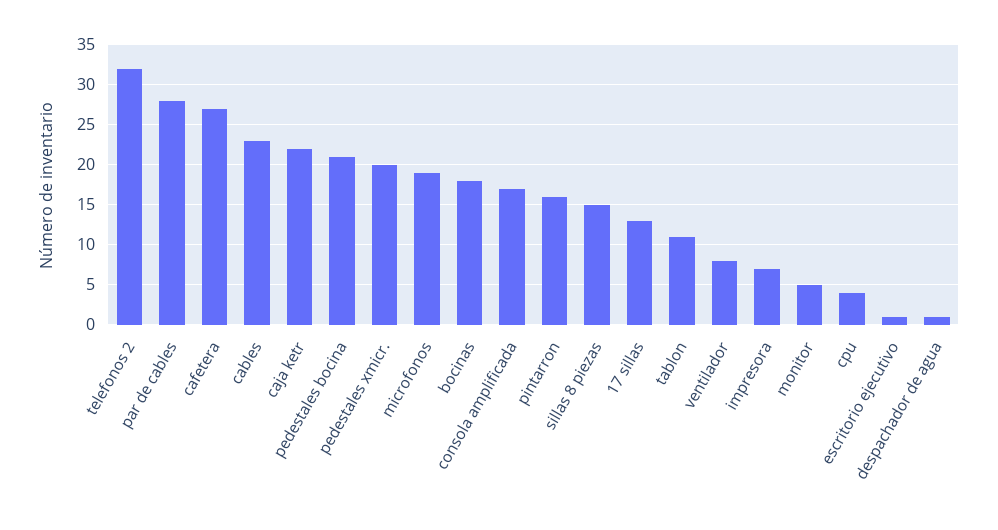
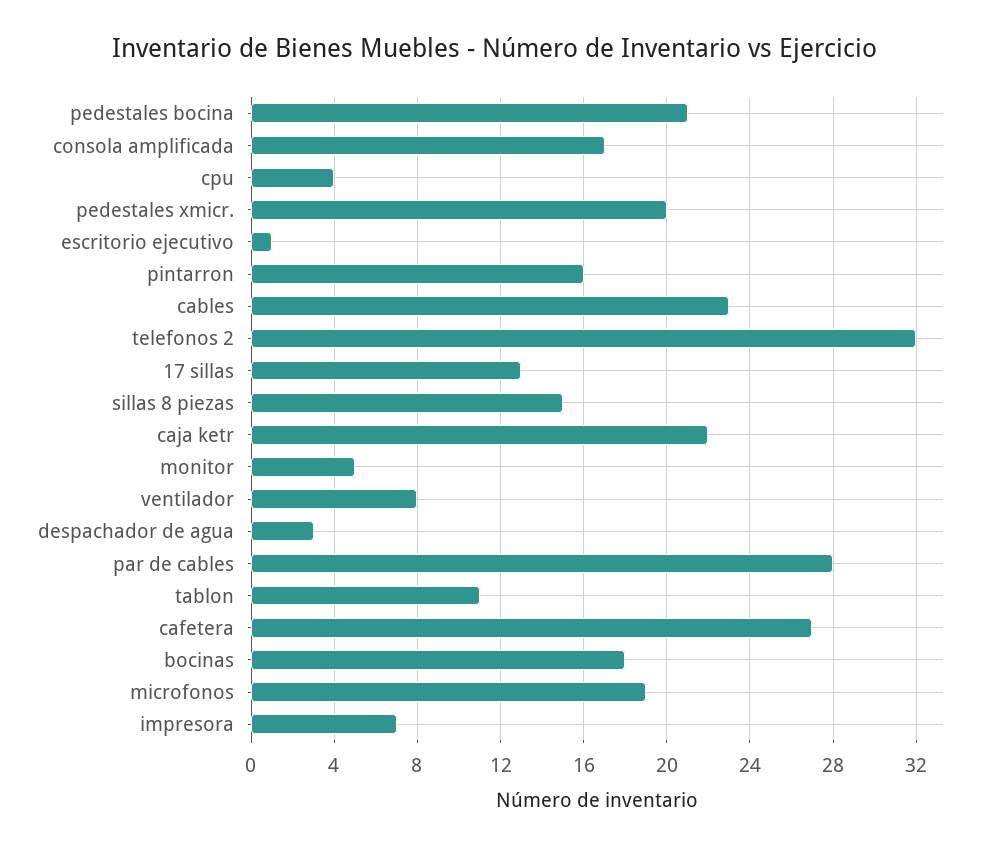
despachador de agua: 1 -> 3

